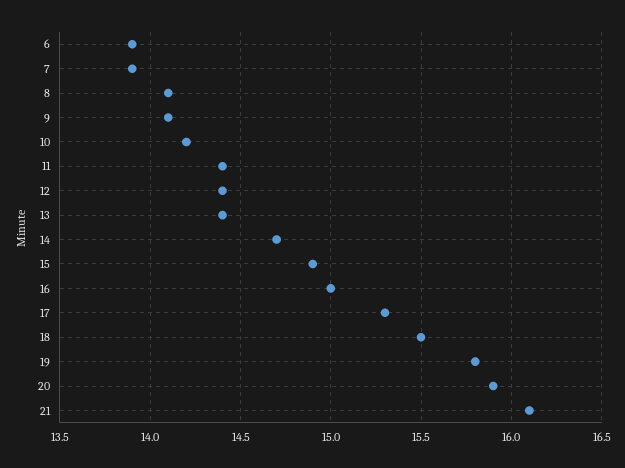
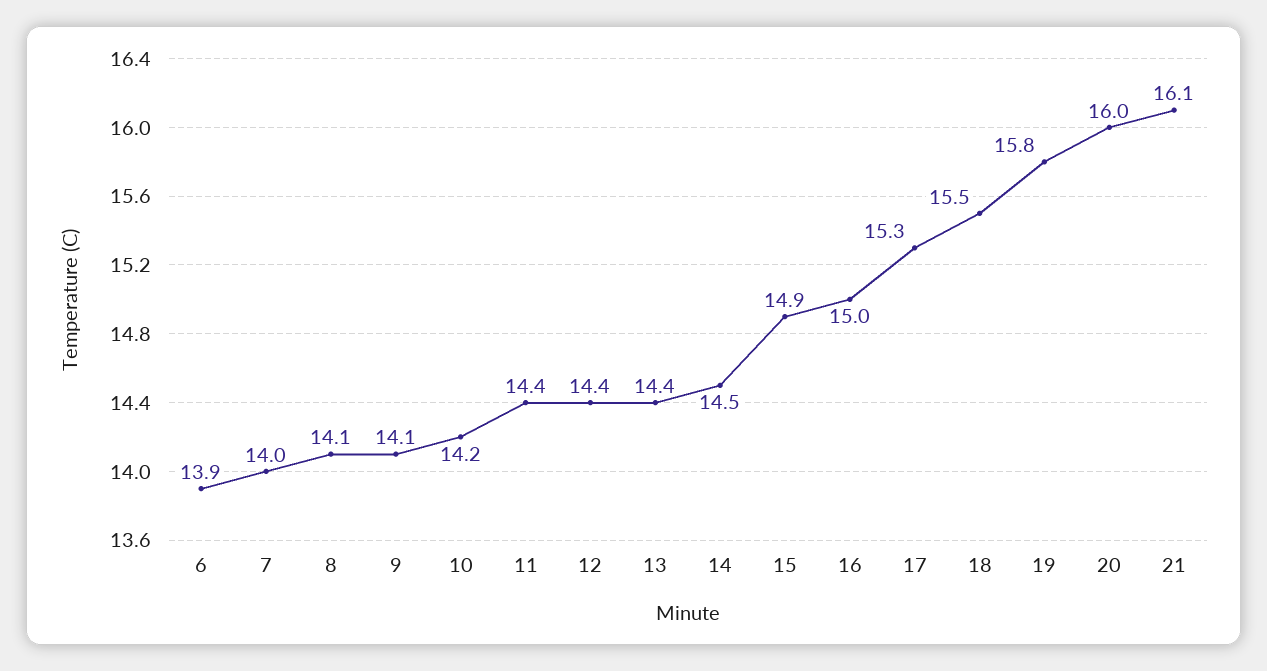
7: 13.9 -> 14
14: 14.7 -> 14.5
20: 15.9 -> 16

